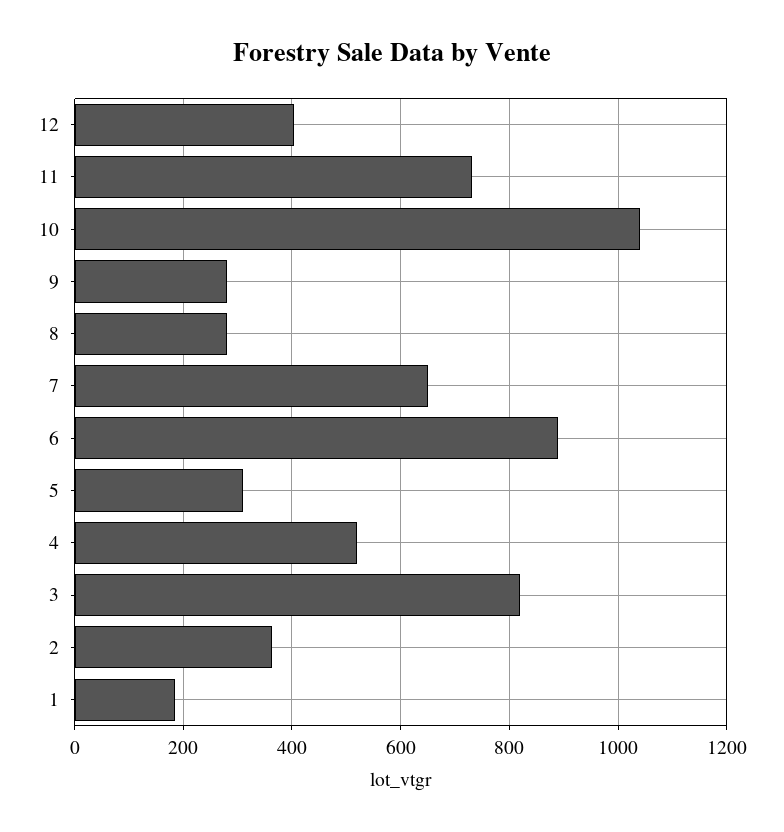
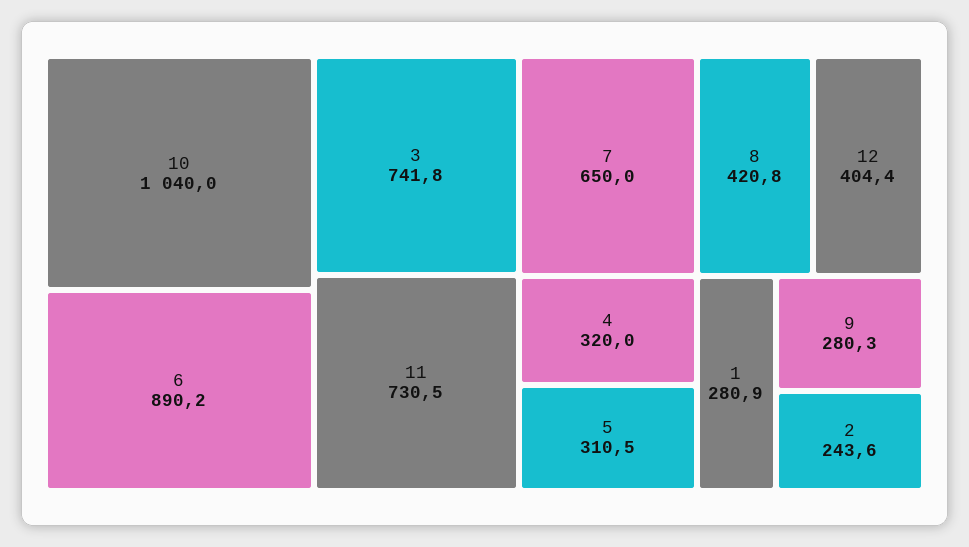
8: 280 -> 420.8
4: 520 -> 320
3: 820 -> 741.8
2: 360 -> 243.6
1: 180 -> 280.9

